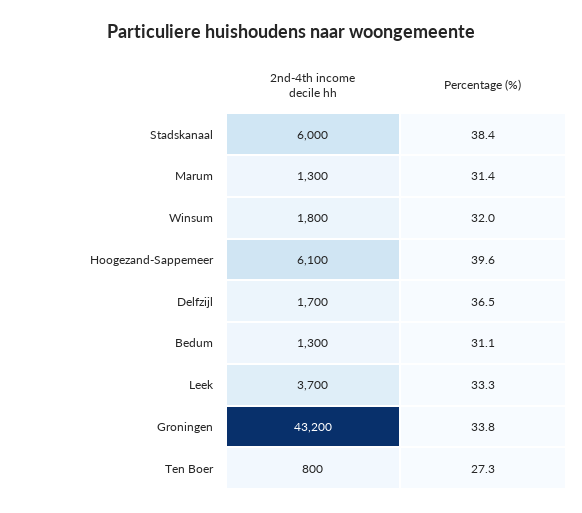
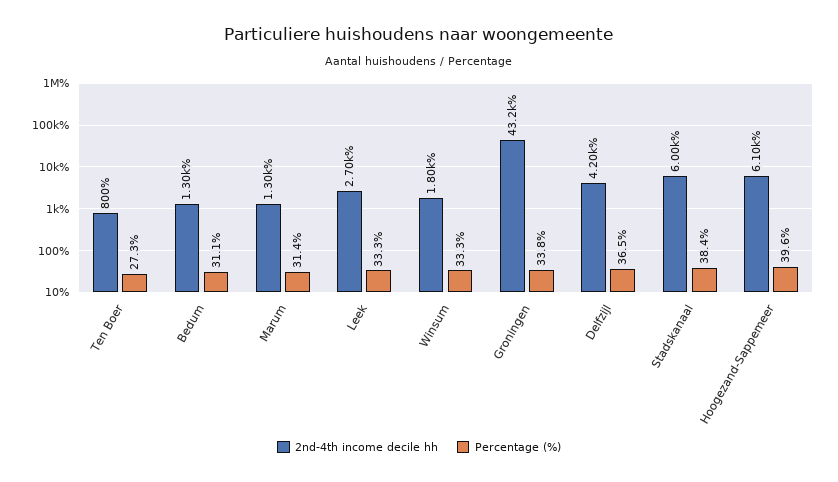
Percentage (%), Winsum: 32 -> 33.3
2nd-4th income decile hh, Delfzijl: 1700 -> 4200
2nd-4th income decile hh, Leek: 3700 -> 2700

